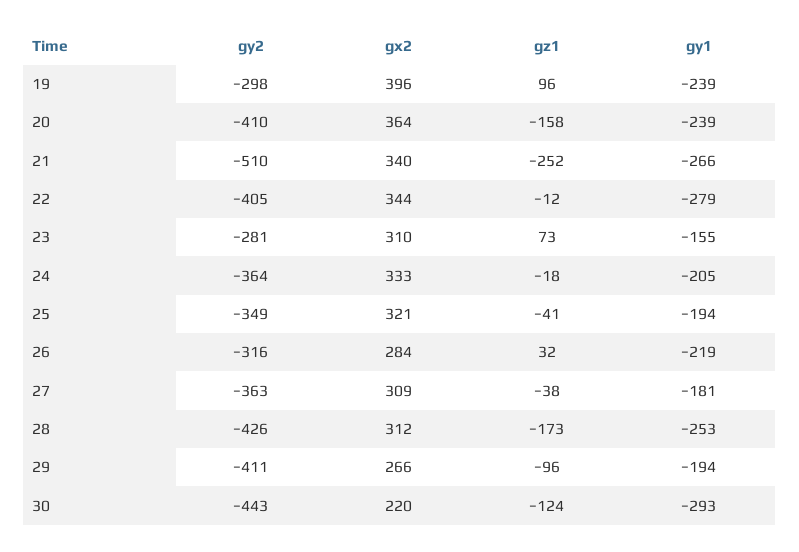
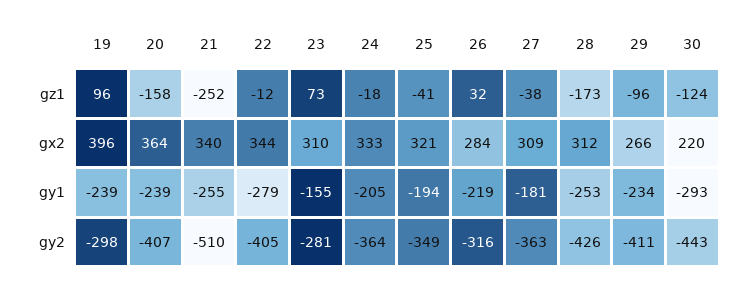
gy2, 20: -410 -> -407
gy1, 21: -266 -> -255
gy1, 29: -194 -> -234

